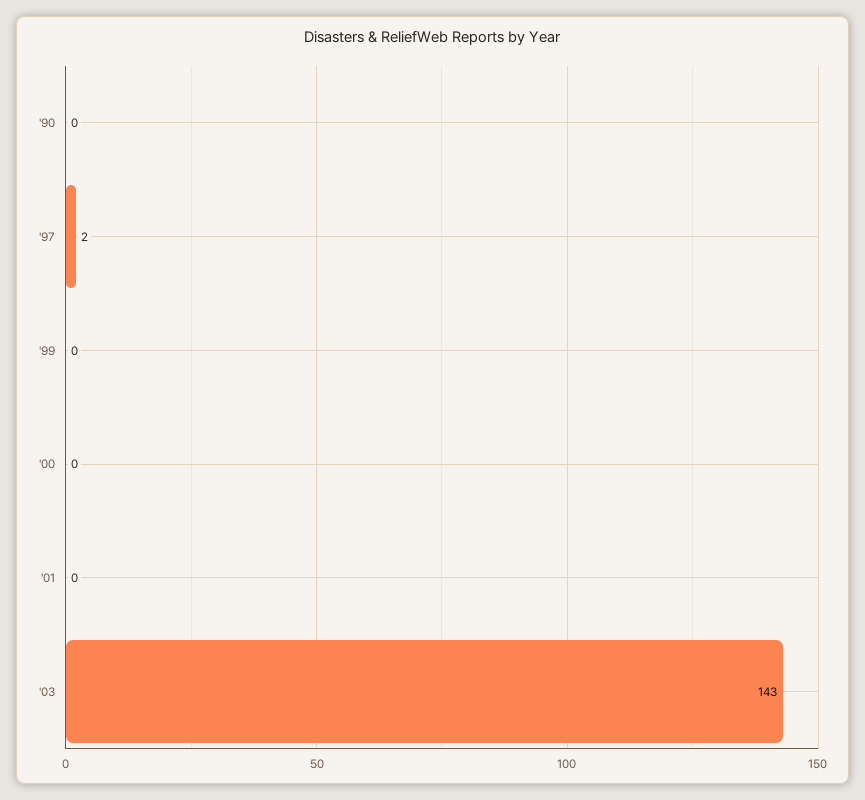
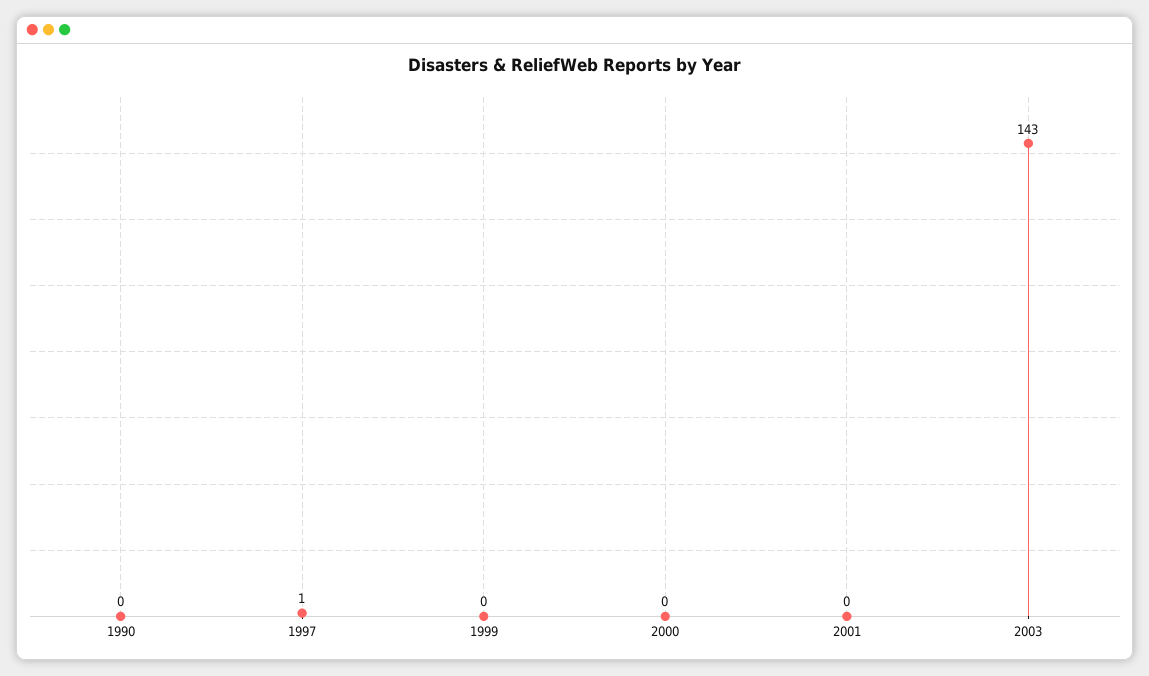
'97: 2 -> 1

